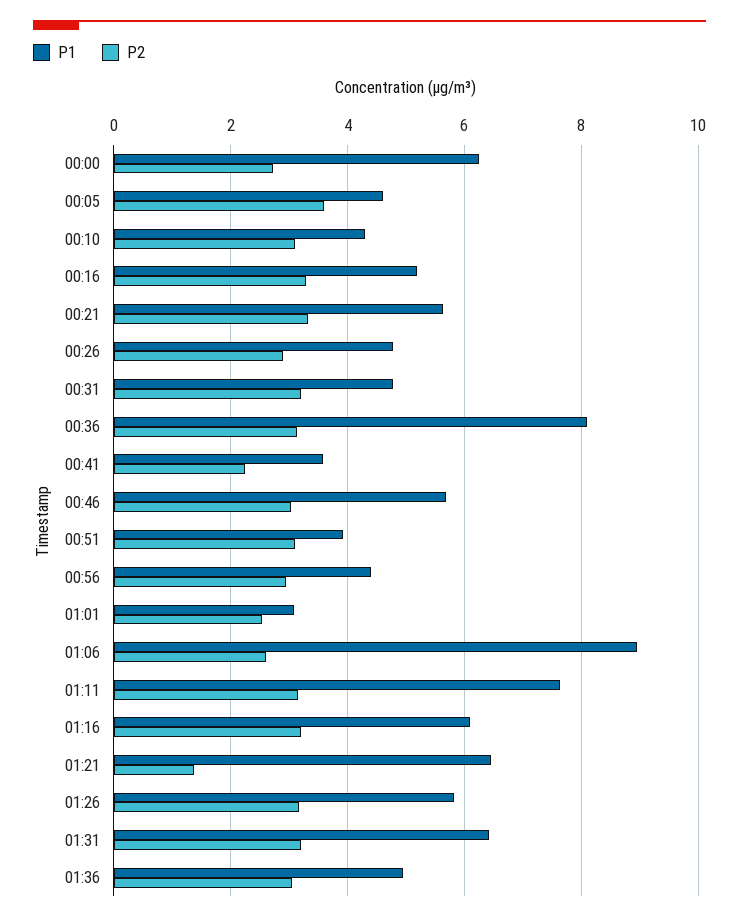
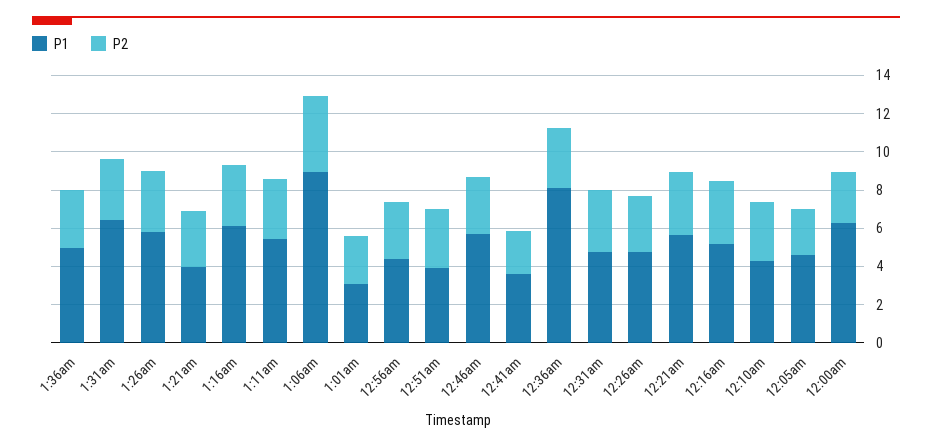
P2, 00:05: 3.6 -> 2.5
P2, 01:06: 2.6 -> 4
P1, 01:11: 7.6 -> 5.5
P1, 01:21: 6.4 -> 4
P2, 01:21: 1.4 -> 3

